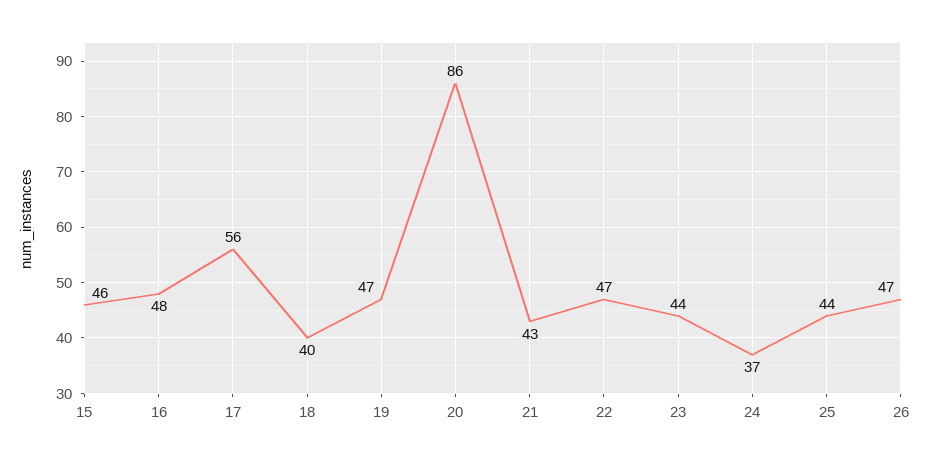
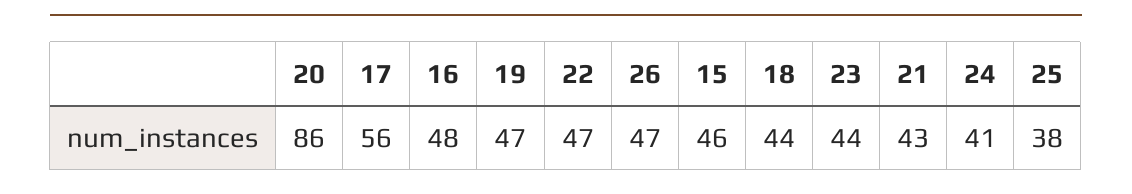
18: 40 -> 44
24: 37 -> 41
25: 44 -> 38

